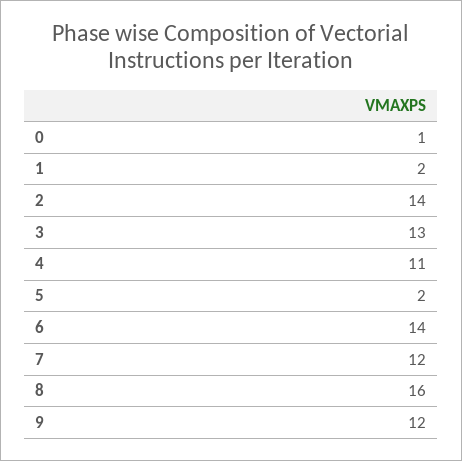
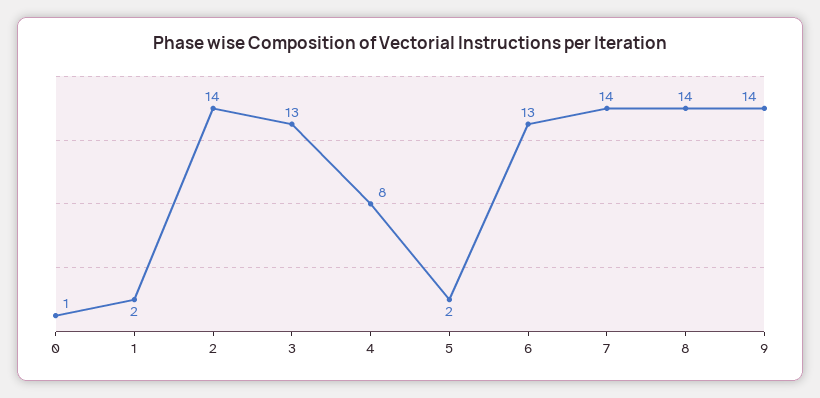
4: 11 -> 8
6: 14 -> 13
7: 12 -> 14
8: 16 -> 14
9: 12 -> 14

